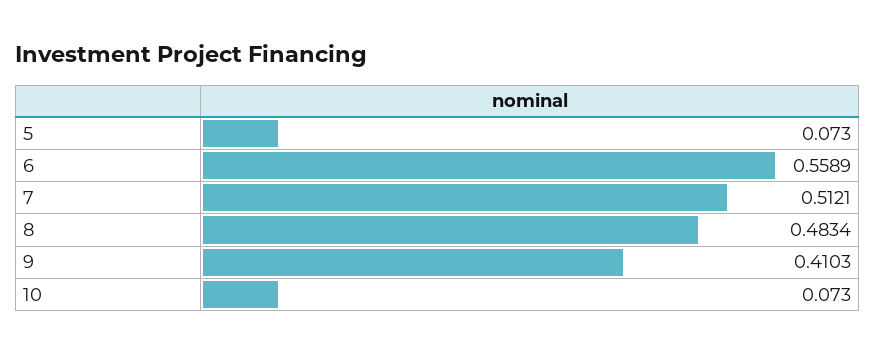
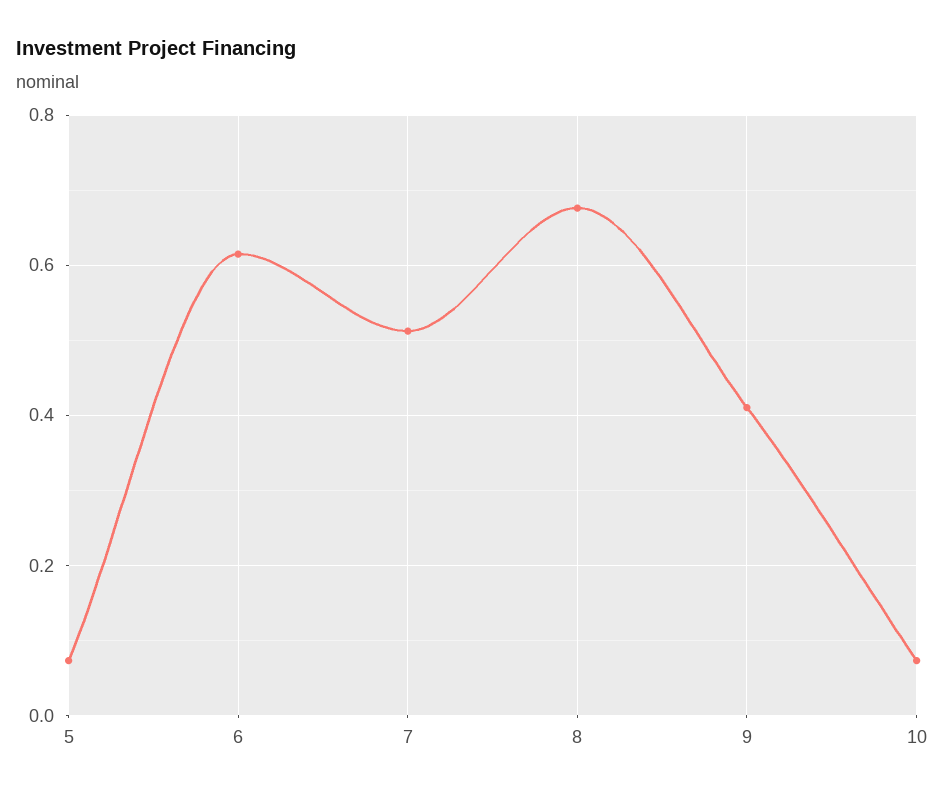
6: 0.5589 -> 0.62
8: 0.4834 -> 0.68

